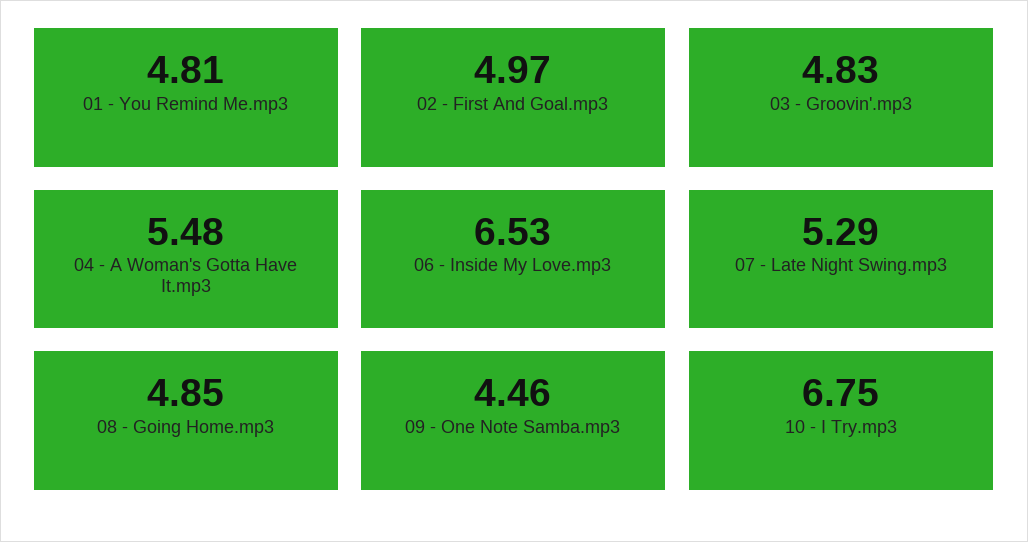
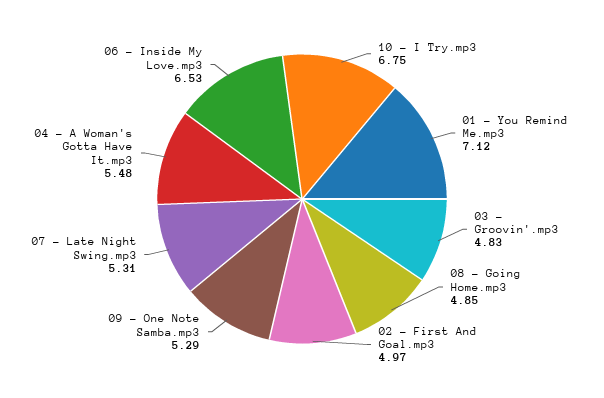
01 - You Remind Me.mp3: 4.81 -> 7.12
07 - Late Night Swing.mp3: 5.29 -> 5.31
09 - One Note Samba.mp3: 4.46 -> 5.29

